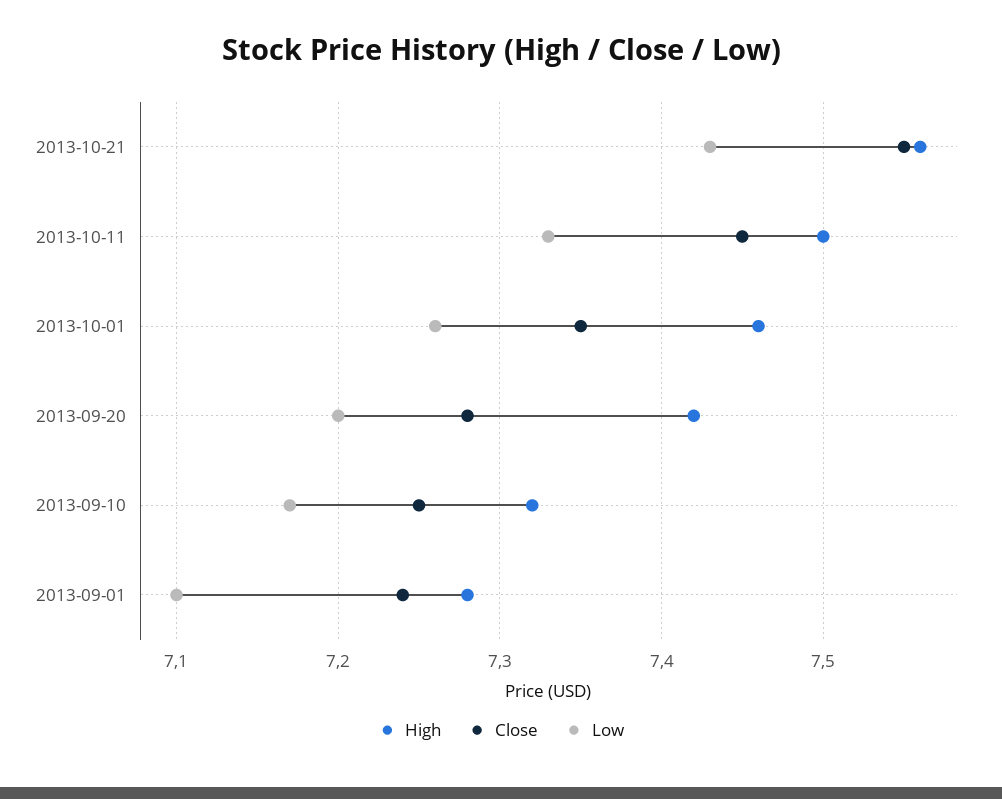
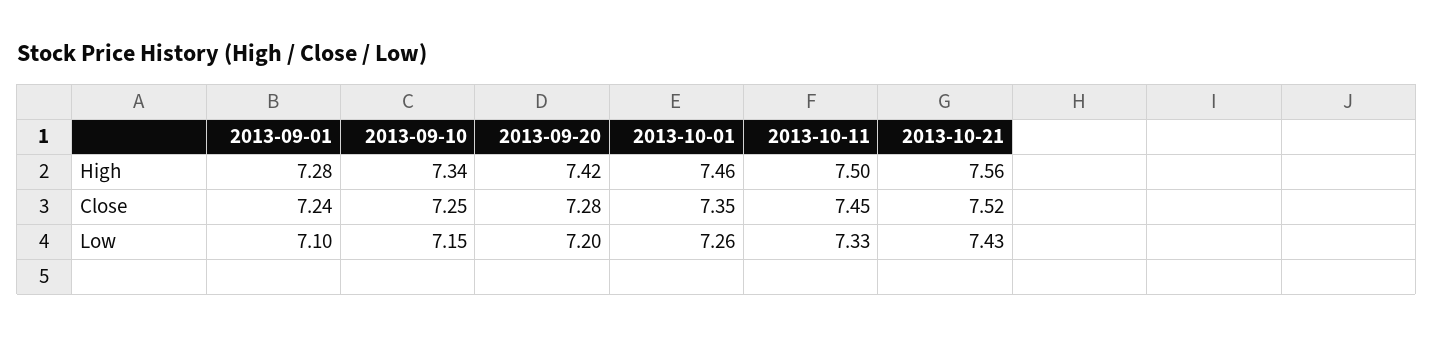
Close, 2013-10-21: 7.55 -> 7.52
High, 2013-09-10: 7.32 -> 7.34
Low, 2013-09-10: 7.17 -> 7.15

